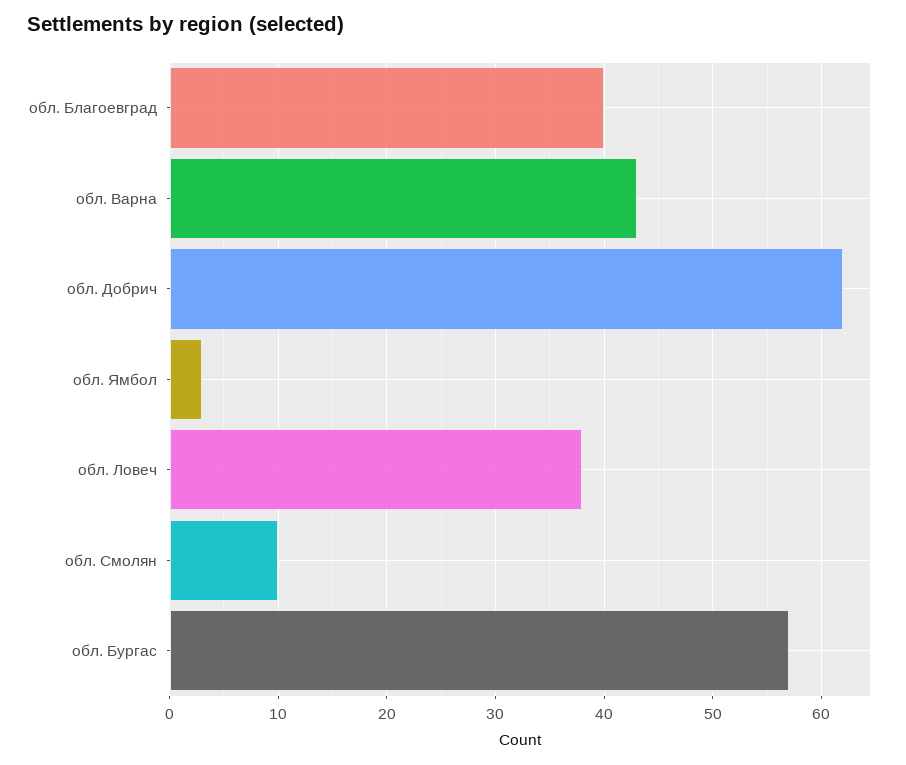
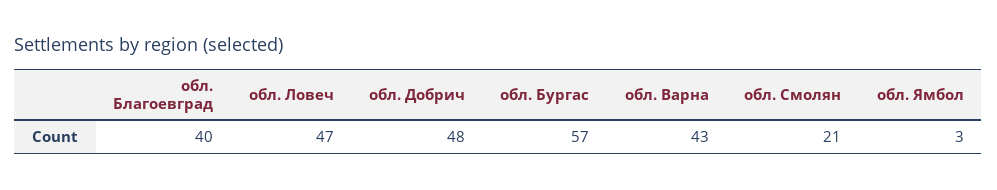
обл. Добрич: 62 -> 48
обл. Ловеч: 38 -> 47
обл. Смолян: 10 -> 21

